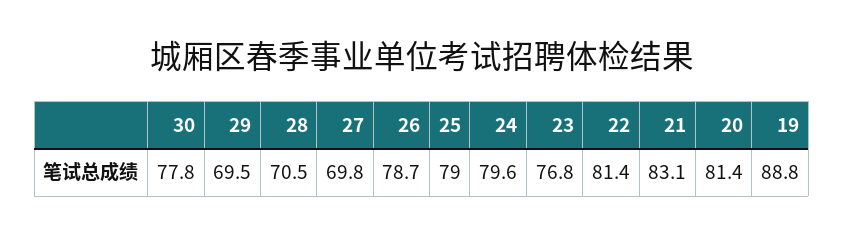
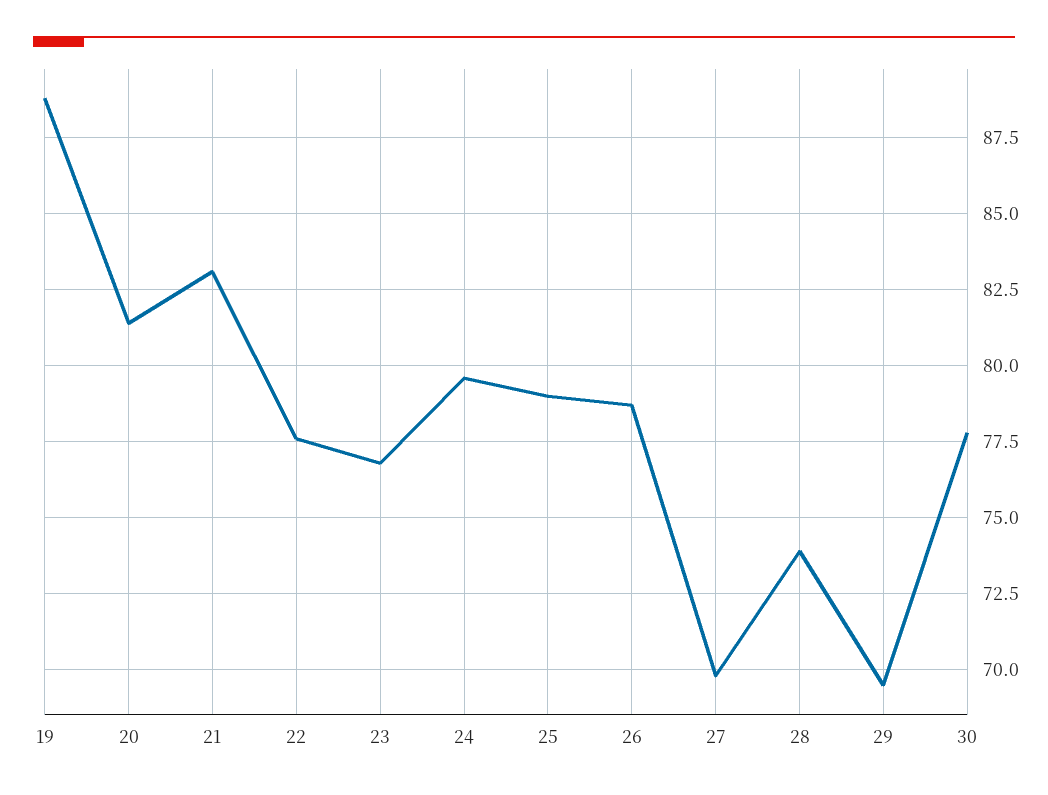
28: 70.5 -> 74
22: 81.4 -> 77.5

